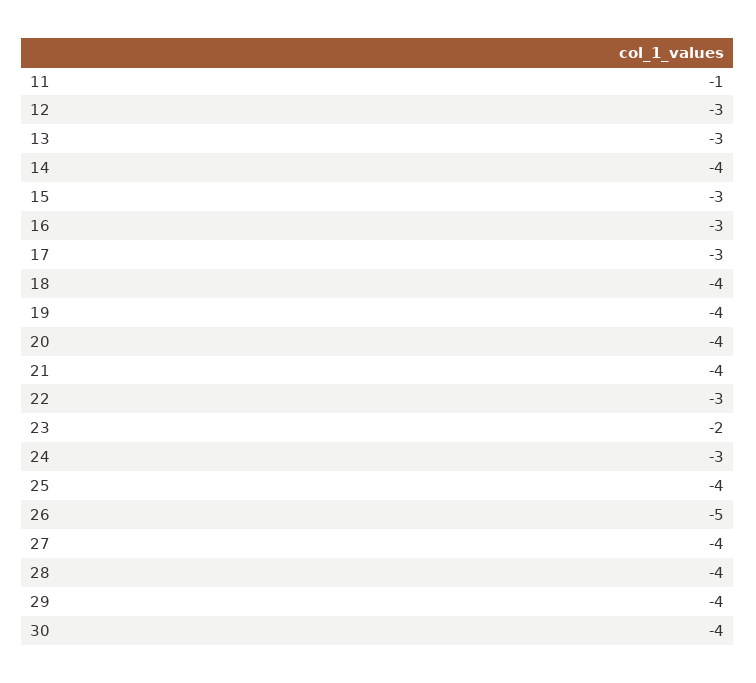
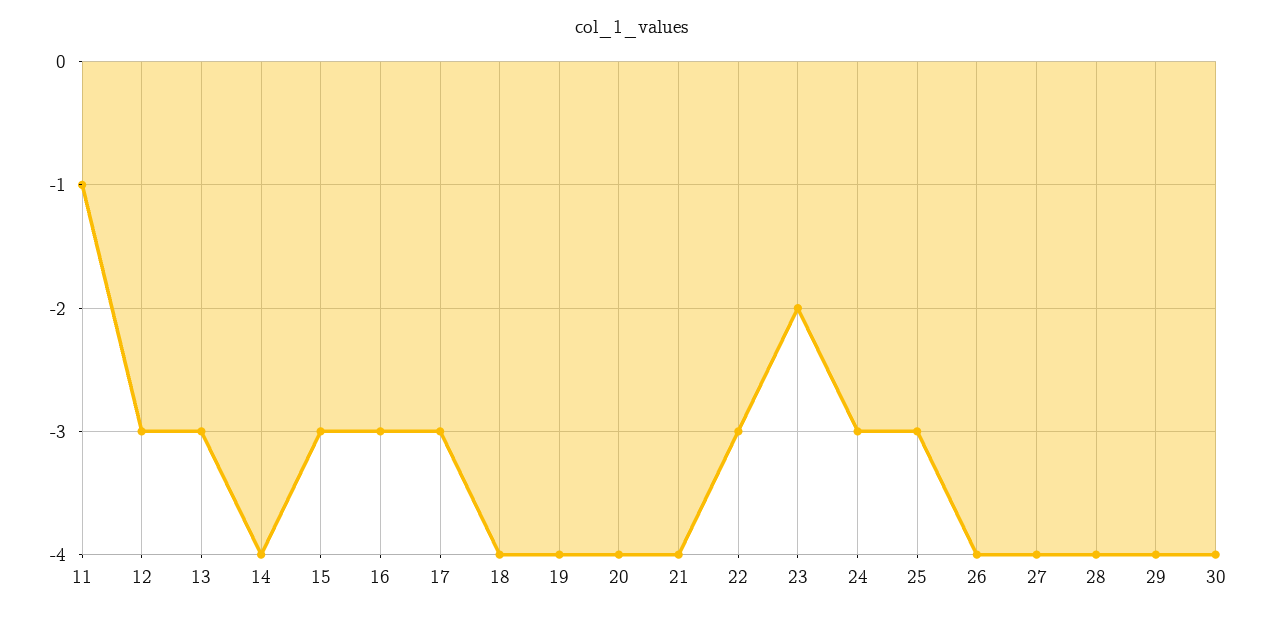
25: -4 -> -3
26: -5 -> -4

